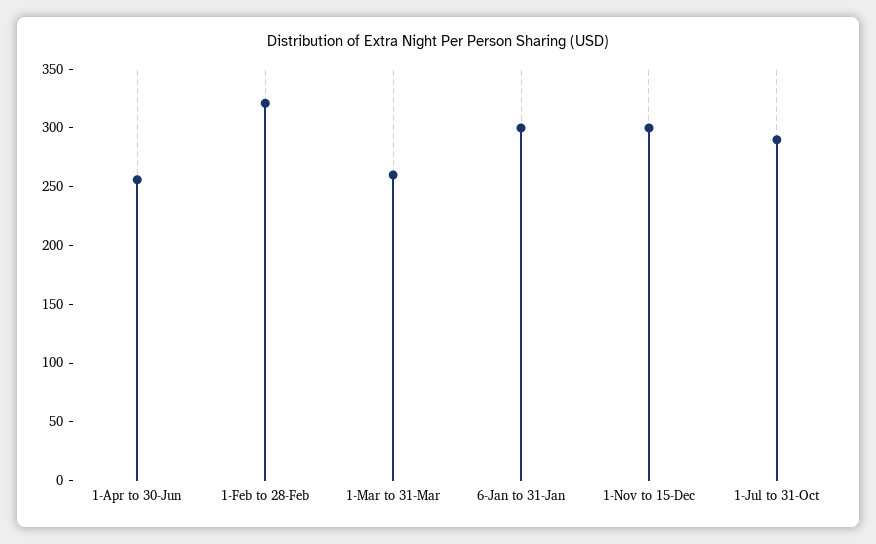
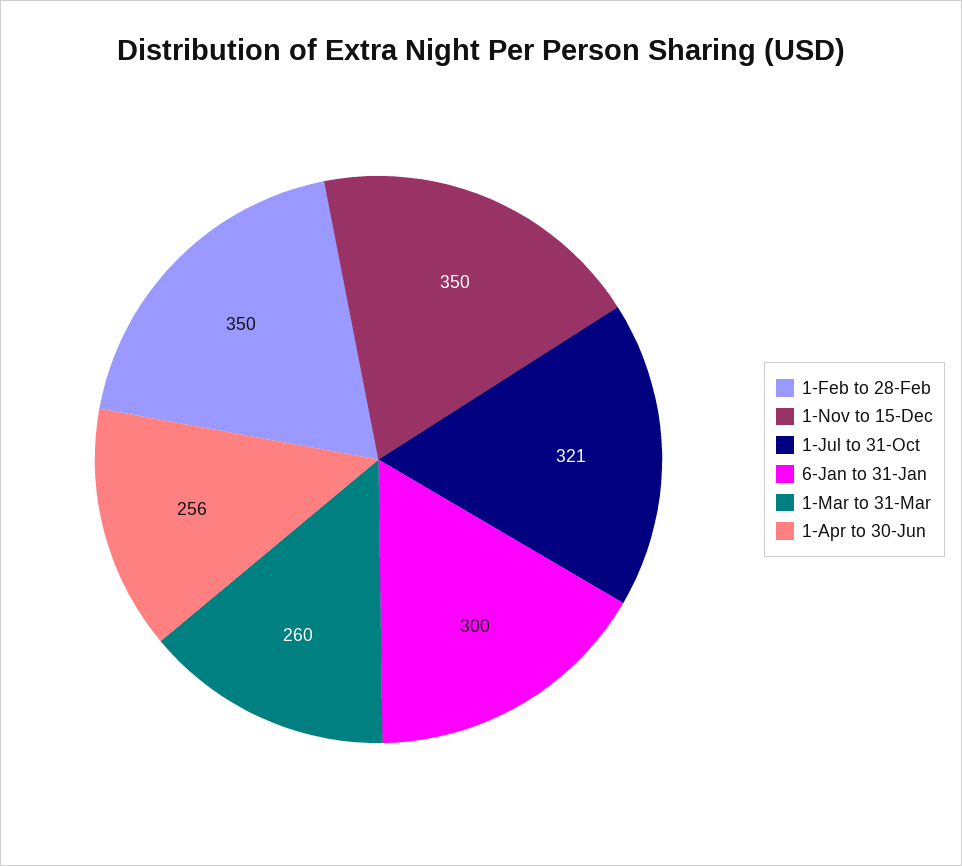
1-Feb to 28-Feb: 320 -> 350
1-Nov to 15-Dec: 300 -> 350
1-Jul to 31-Oct: 290 -> 321

